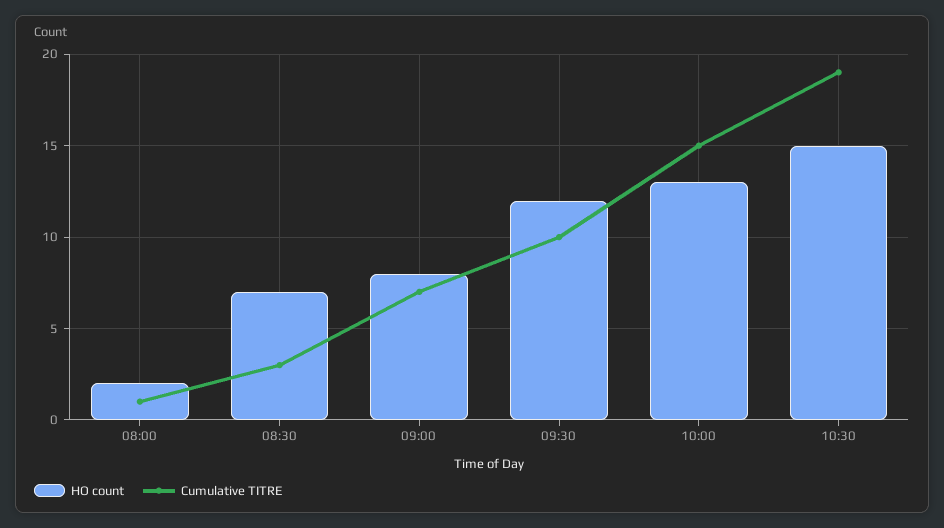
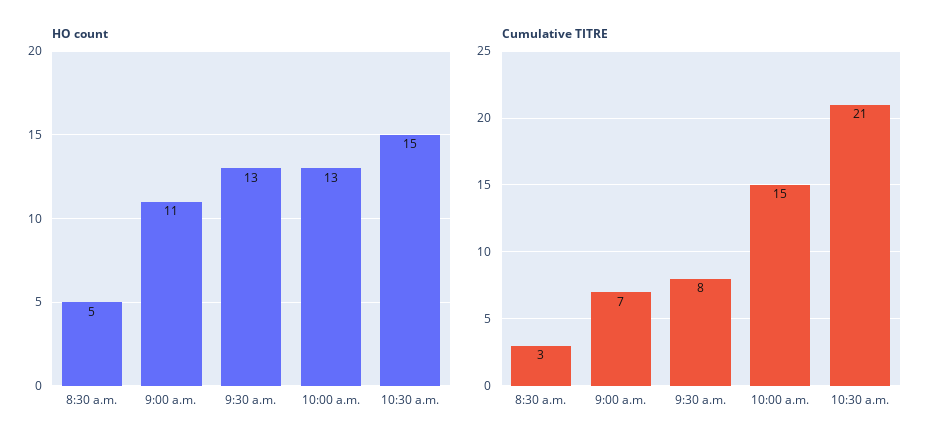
HO count, 08:00: 2 -> none
Cumulative TITRE, 08:00: 1 -> none
HO count, 08:30: 7 -> 5
HO count, 09:00: 8 -> 11
HO count, 09:30: 12 -> 13
Cumulative TITRE, 09:30: 10 -> 8
Cumulative TITRE, 10:30: 19 -> 21

